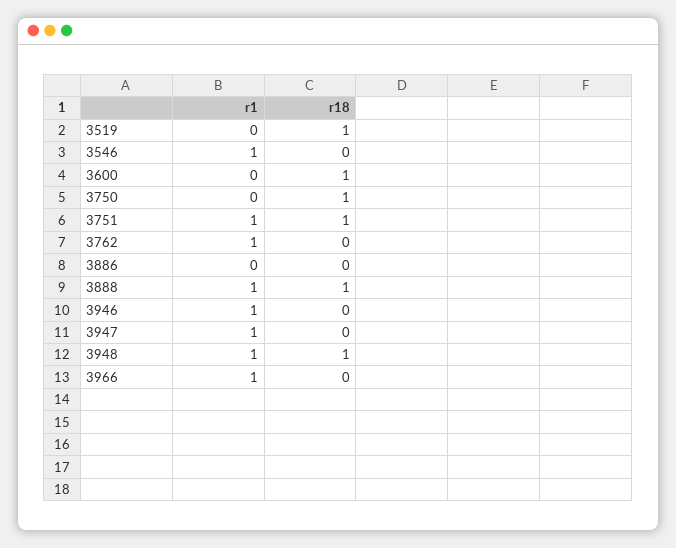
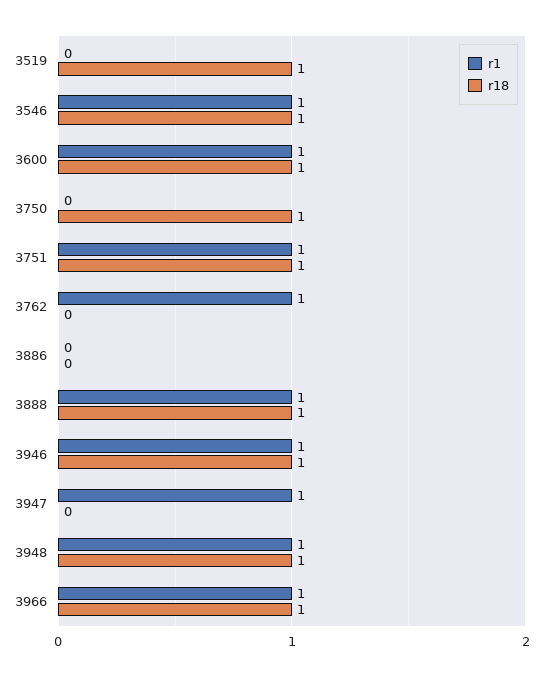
r18, 3546: 0 -> 1
r1, 3600: 0 -> 1
r18, 3946: 0 -> 1
r18, 3966: 0 -> 1

